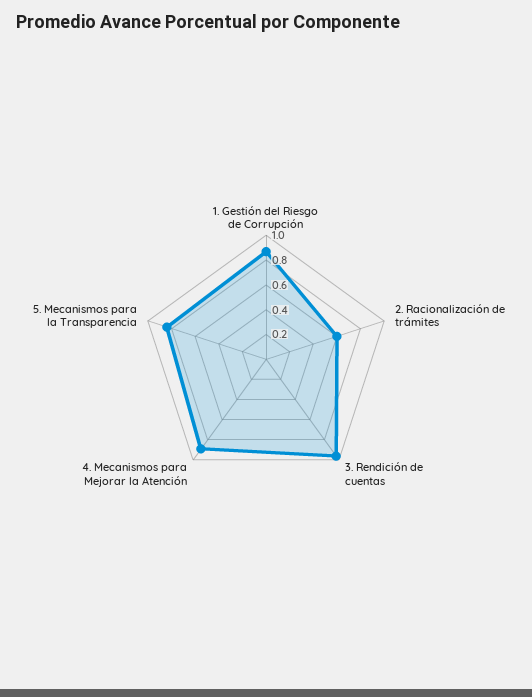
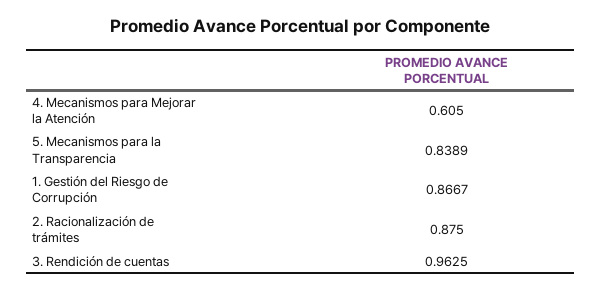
2. Racionalización de trámites: 0.6 -> 0.875
4. Mecanismos para Mejorar la Atención: 0.9 -> 0.605

